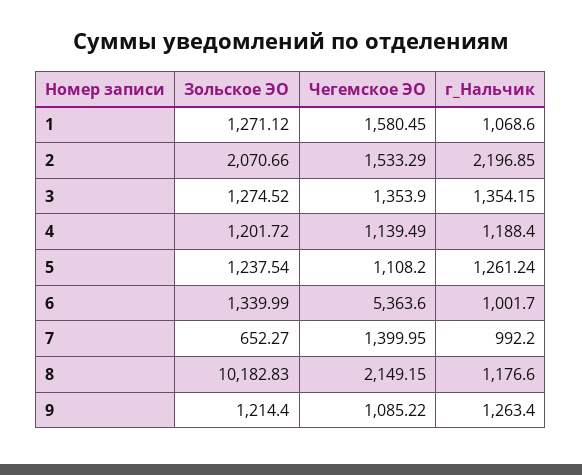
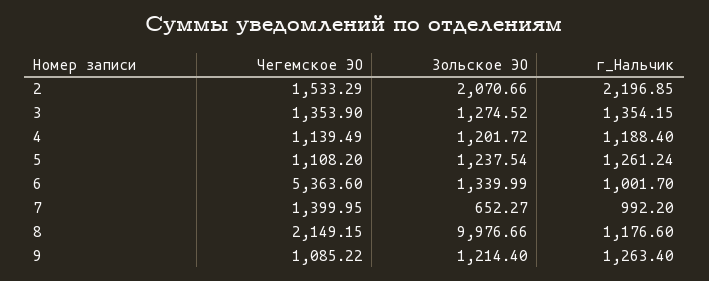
Зольское ЭО, 1: 1271.12 -> none
Чегемское ЭО, 1: 1580.45 -> none
г_Нальчик, 1: 1068.6 -> none
Зольское ЭО, 8: 10182.83 -> 9976.66

